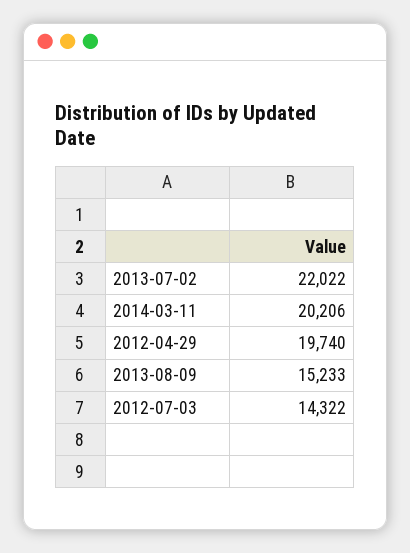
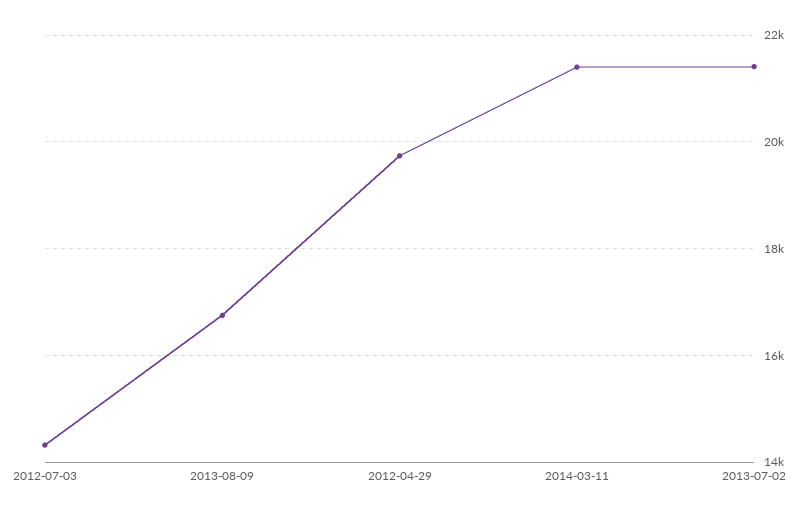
2013-07-02: 22022 -> 21400
2014-03-11: 20206 -> 21400
2013-08-09: 15233 -> 16800

